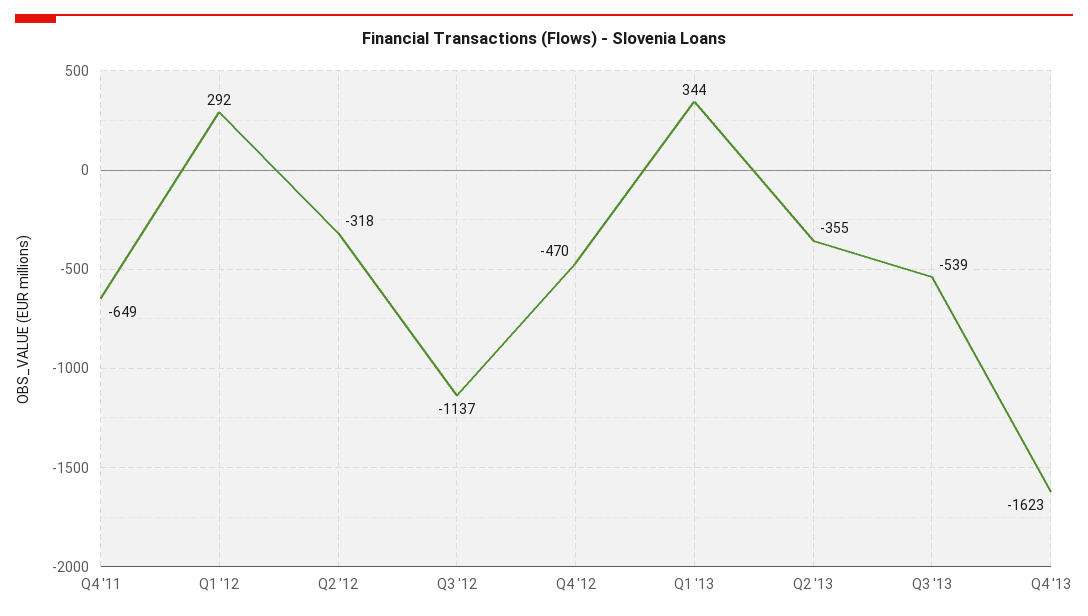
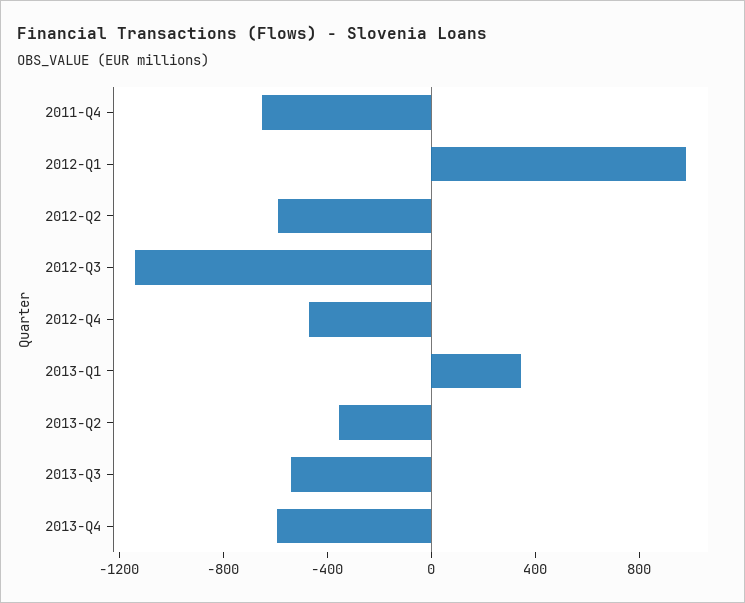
Q1 '12: 292 -> 1000
Q2 '12: -318 -> -600
Q4 '13: -1623 -> -600

